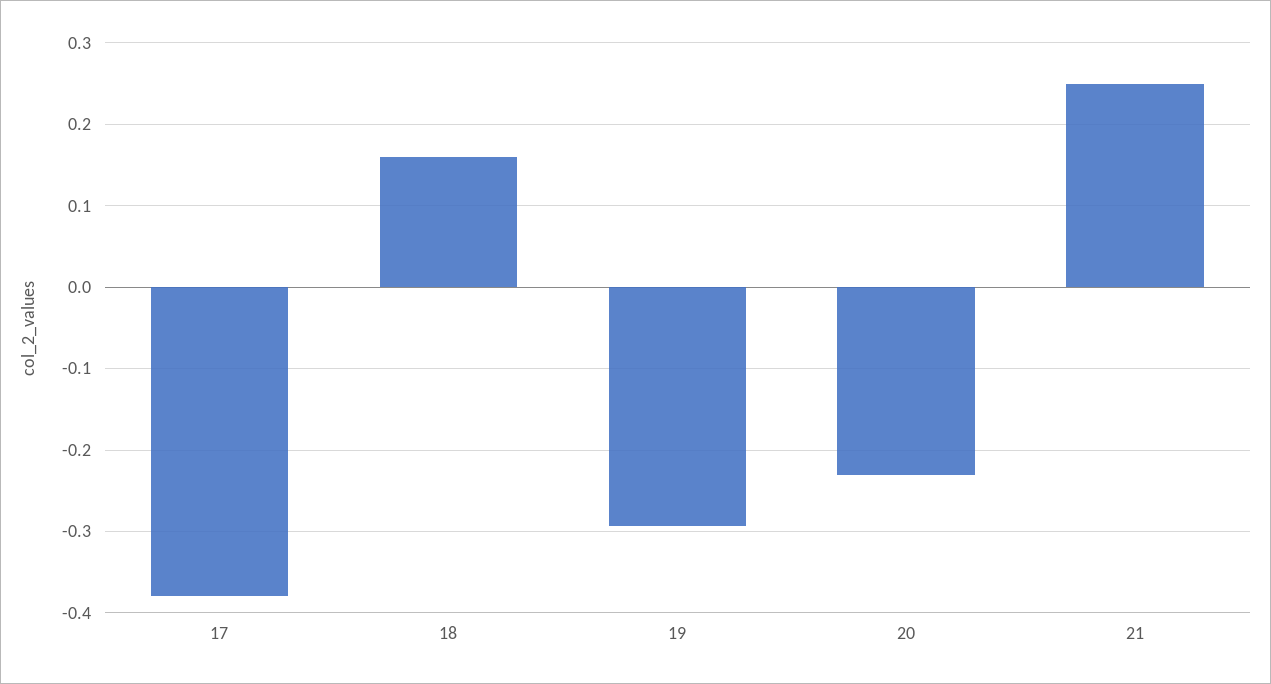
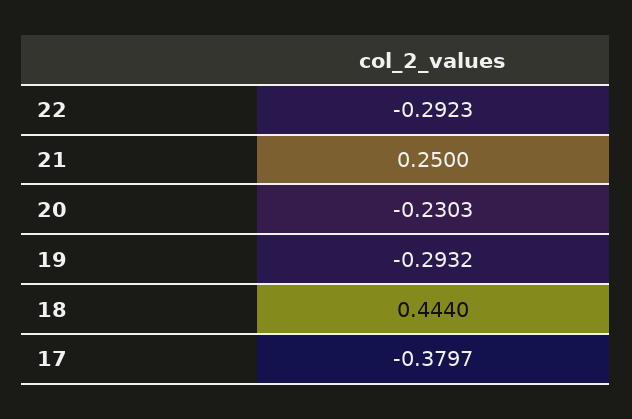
18: 0.16 -> 0.444
22: none -> -0.2923

